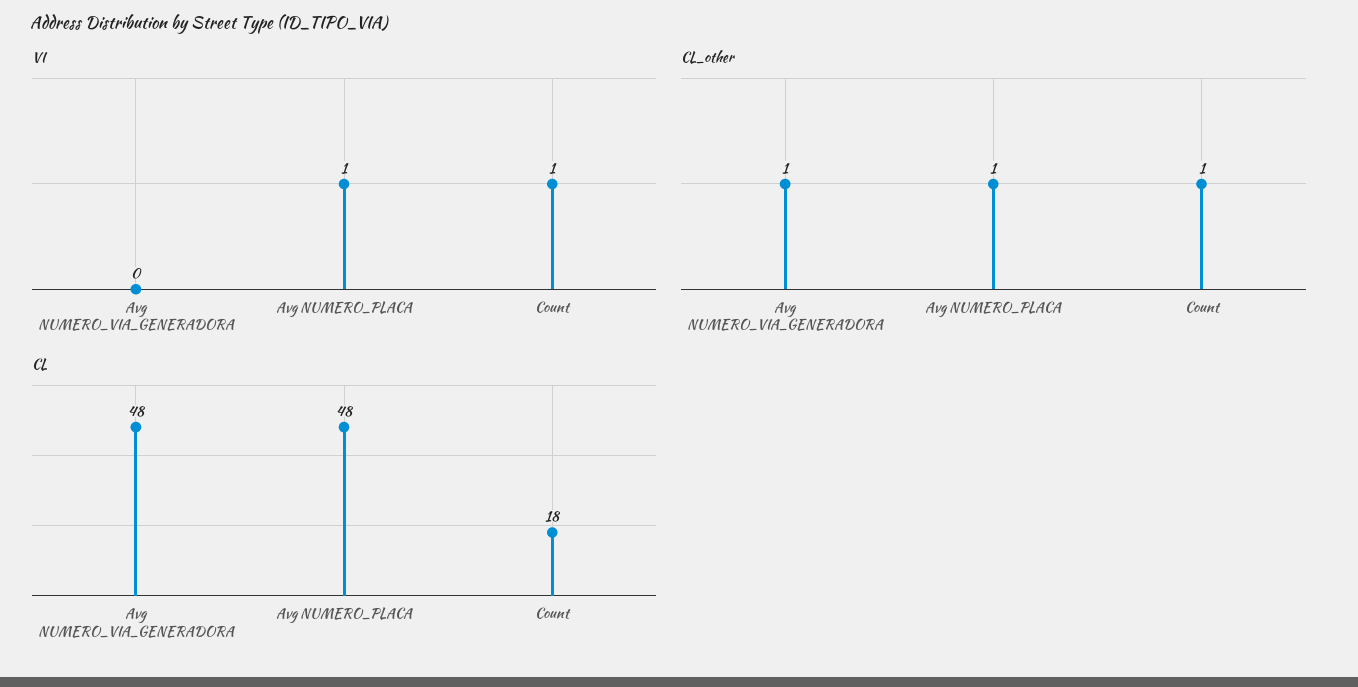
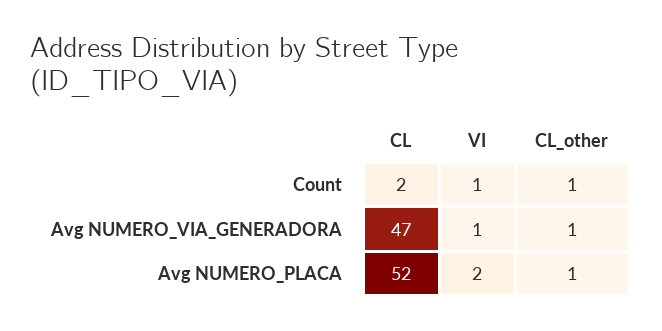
VI, Avg NUMERO_VIA_GENERADORA: 0 -> 1
VI, Avg NUMERO_PLACA: 1 -> 2
CL, Avg NUMERO_VIA_GENERADORA: 48 -> 47
CL, Avg NUMERO_PLACA: 48 -> 52
CL, Count: 18 -> 2

